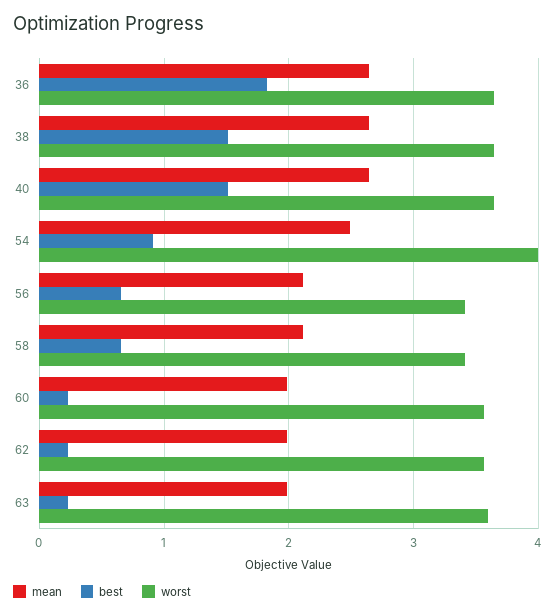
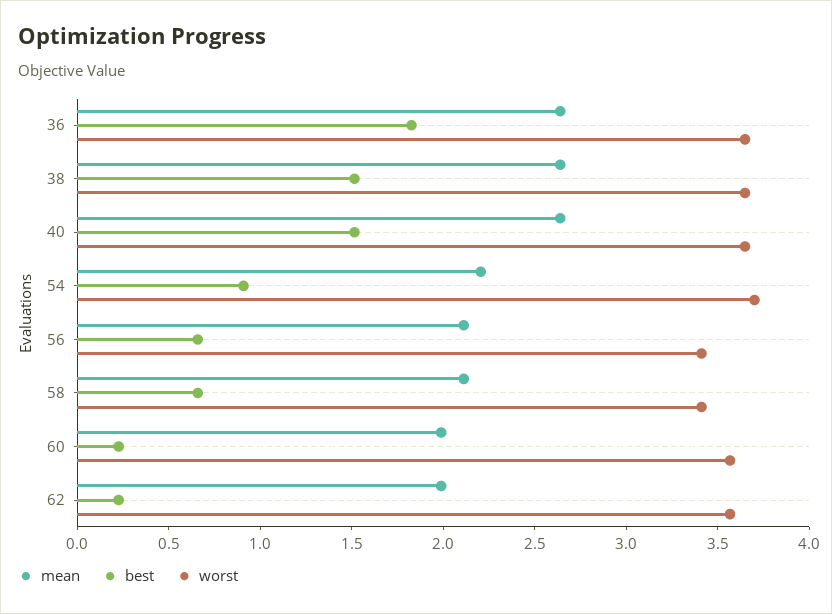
mean, 54: 2.5 -> 2.2
worst, 54: 4 -> 3.7
mean, 63: 2 -> none
best, 63: 0.2 -> none
worst, 63: 3.6 -> none

